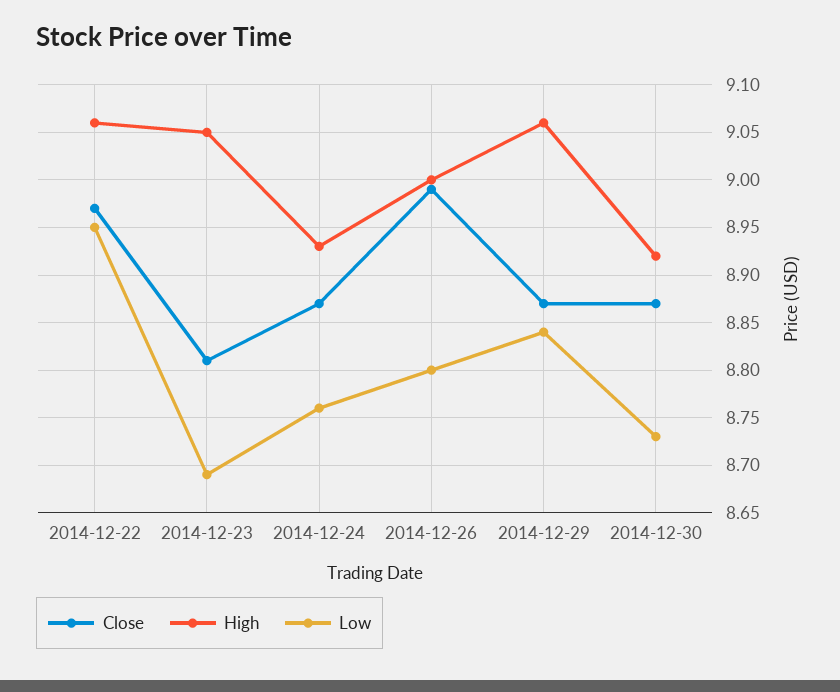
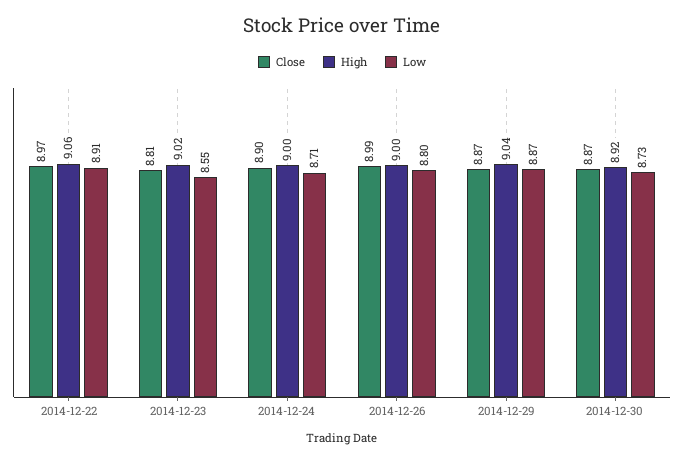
Low, 2014-12-22: 8.95 -> 8.91
High, 2014-12-23: 9.05 -> 9.02
Low, 2014-12-23: 8.69 -> 8.55
Close, 2014-12-24: 8.87 -> 8.9
High, 2014-12-24: 8.93 -> 9
Low, 2014-12-24: 8.76 -> 8.71
High, 2014-12-29: 9.06 -> 9.04
Low, 2014-12-29: 8.84 -> 8.87

